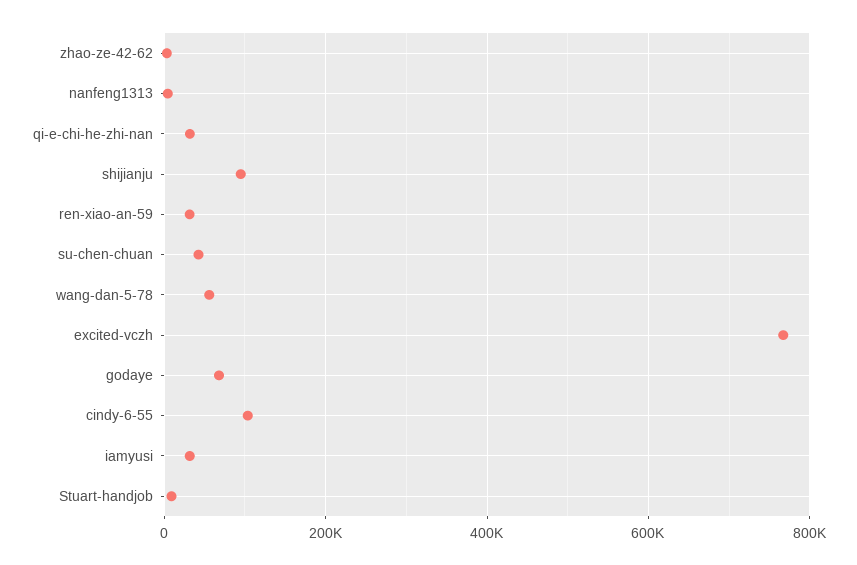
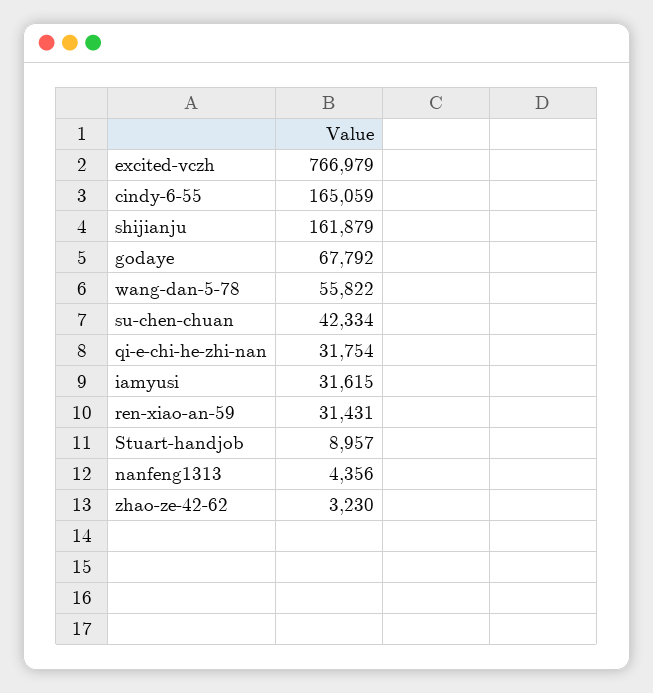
shijianju: 100000 -> 161879
cindy-6-55: 100000 -> 165059

